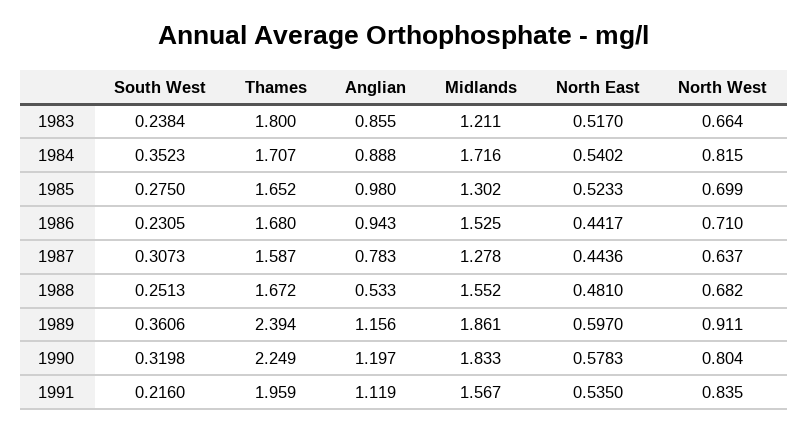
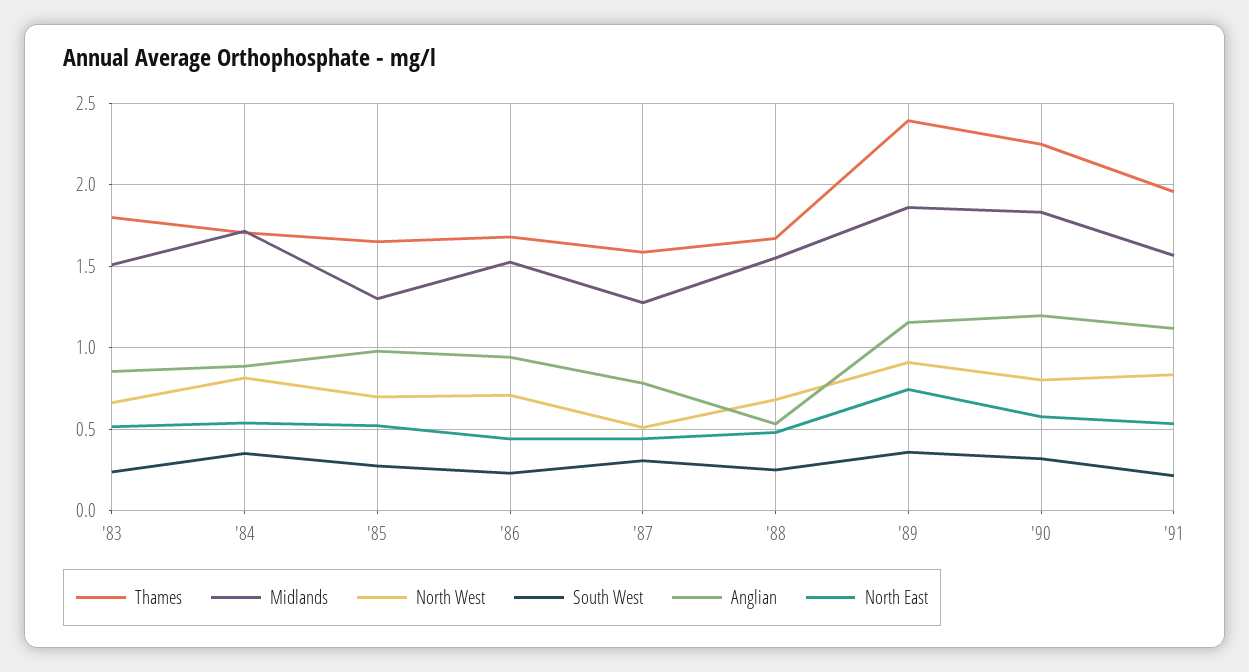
Midlands, 1983: 1.211 -> 1.5
North West, 1987: 0.637 -> 0.5
North East, 1989: 0.597 -> 0.75

